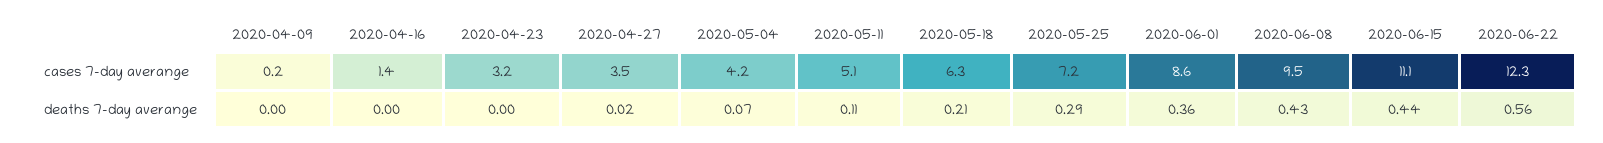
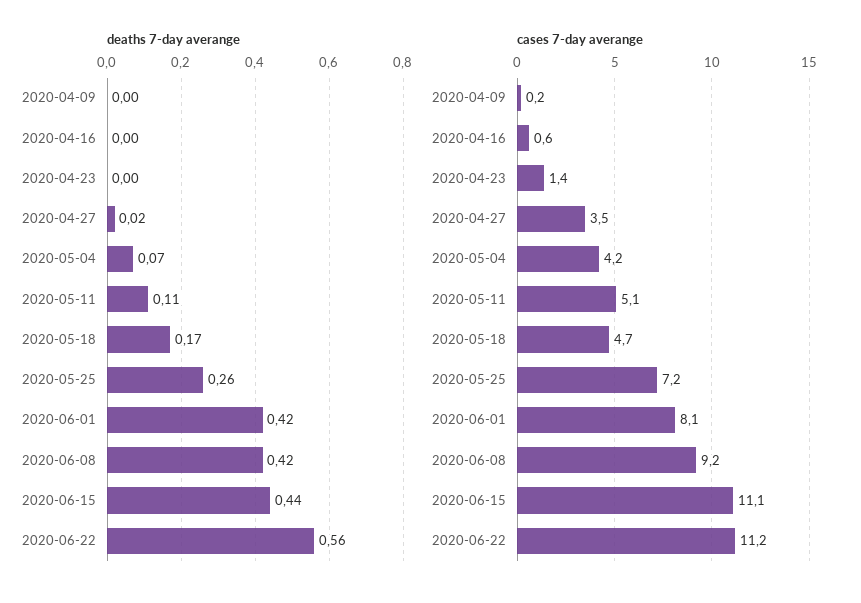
cases 7-day averange, 2020-04-16: 1.4 -> 0.6
cases 7-day averange, 2020-04-23: 3.2 -> 1.4
cases 7-day averange, 2020-05-18: 6.3 -> 4.7
cases 7-day averange, 2020-06-01: 8.6 -> 8.1
cases 7-day averange, 2020-06-08: 9.5 -> 9.2
cases 7-day averange, 2020-06-22: 12.3 -> 11.2
deaths 7-day averange, 2020-05-18: 0.21 -> 0.17
deaths 7-day averange, 2020-05-25: 0.29 -> 0.26
deaths 7-day averange, 2020-06-01: 0.36 -> 0.42
deaths 7-day averange, 2020-06-08: 0.43 -> 0.42

